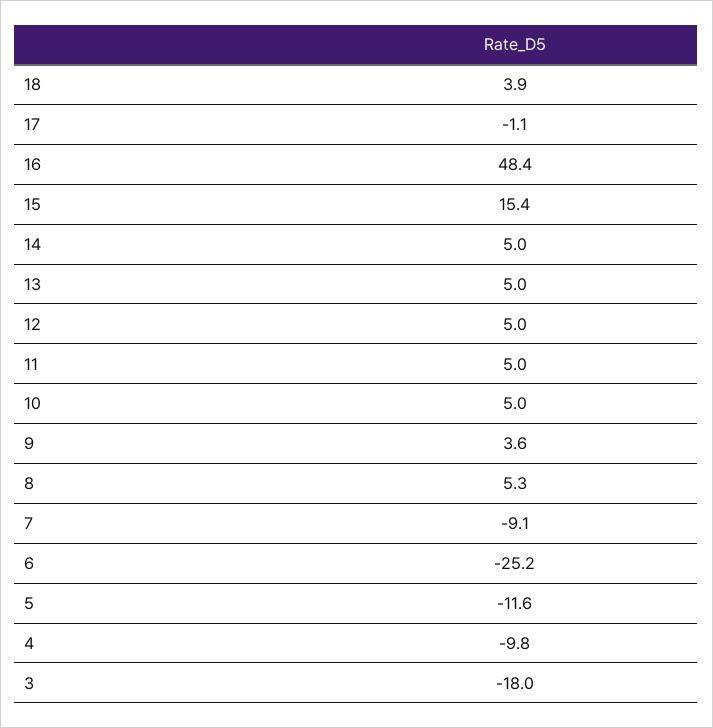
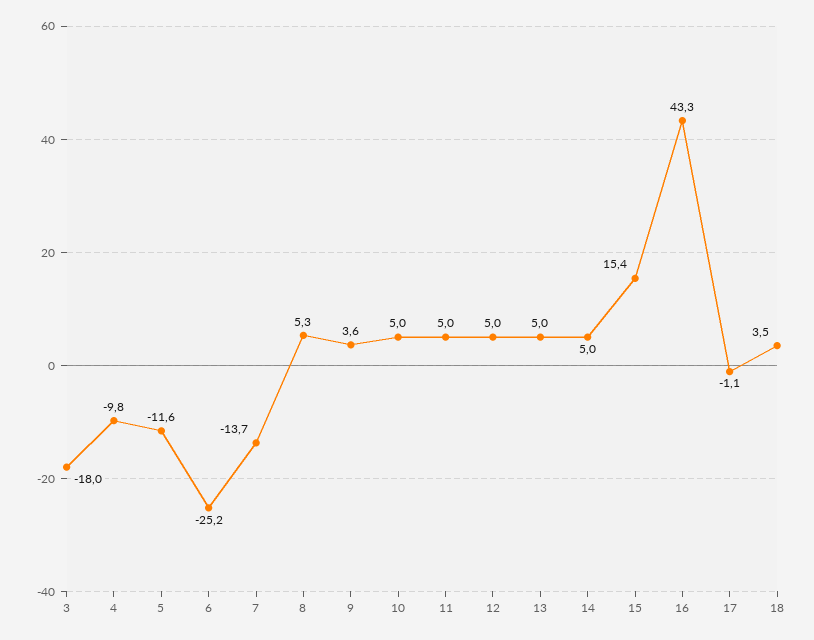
18: 3.9 -> 3.5
16: 48.4 -> 43.3
7: -9.1 -> -13.7

